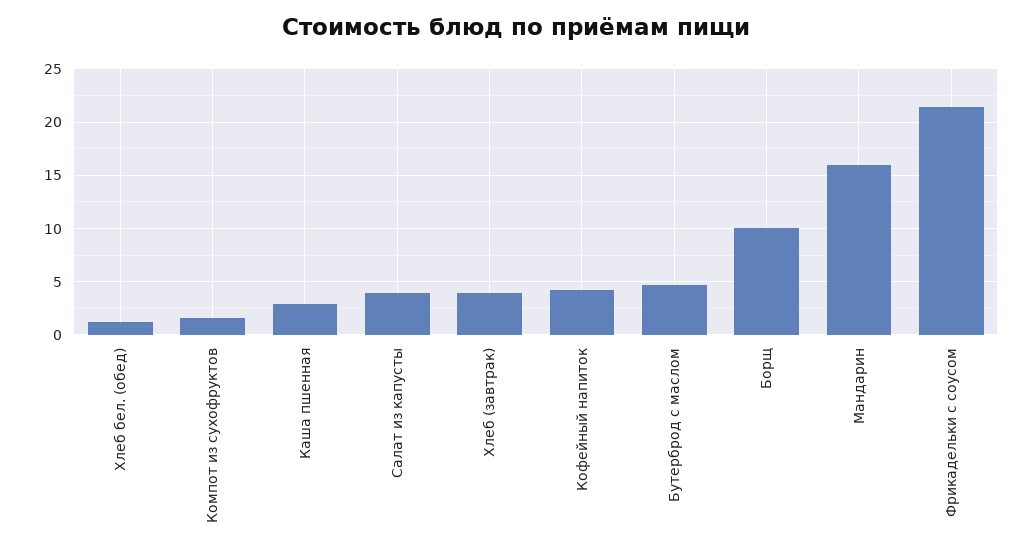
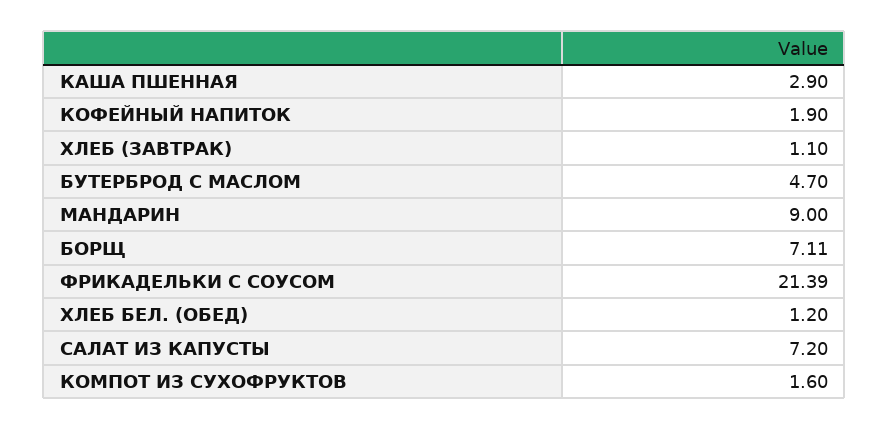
Салат из капусты: 4 -> 7.2
Хлеб (завтрак): 4 -> 1.1
Кофейный напиток: 4 -> 1.9
Борщ: 10 -> 7.11
Мандарин: 16 -> 9

